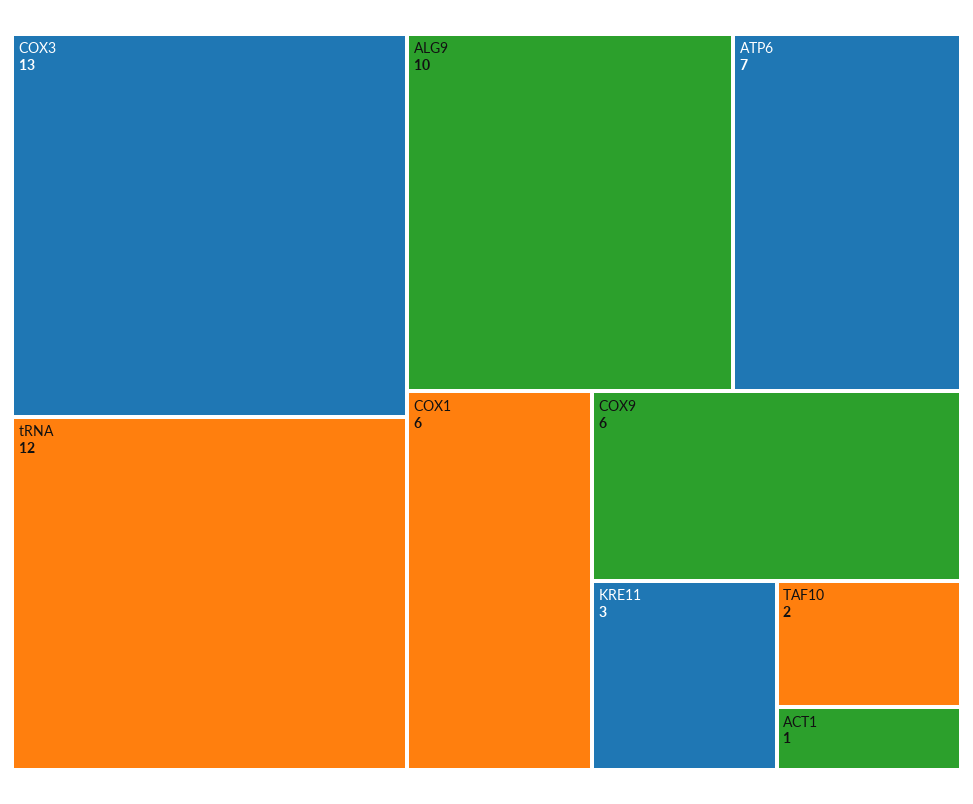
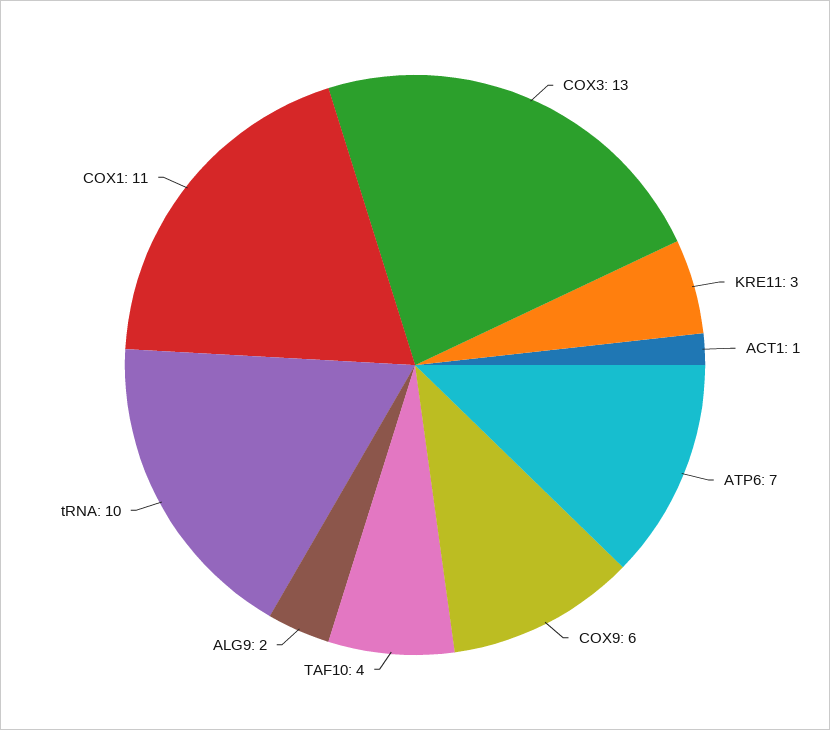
tRNA: 12 -> 10
ALG9: 10 -> 2
COX1: 6 -> 11
TAF10: 2 -> 4

